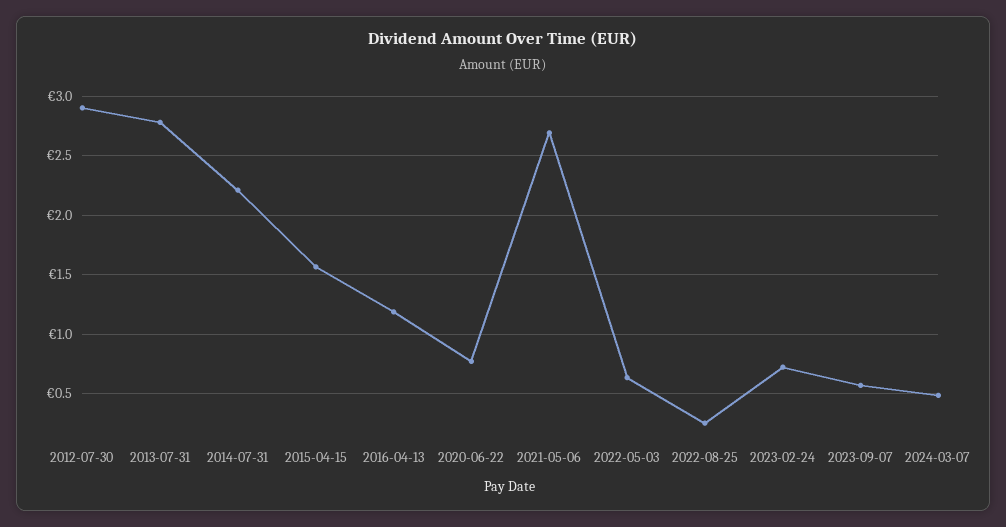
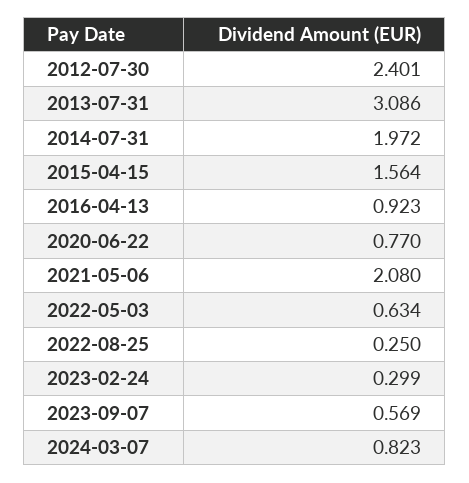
2012-07-30: 2.9 -> 2.401
2013-07-31: 2.8 -> 3.086
2014-07-31: 2.2 -> 1.972
2016-04-13: 1.2 -> 0.923
2021-05-06: 2.7 -> 2.08
2023-02-24: 0.7 -> 0.299
2024-03-07: 0.5 -> 0.823

